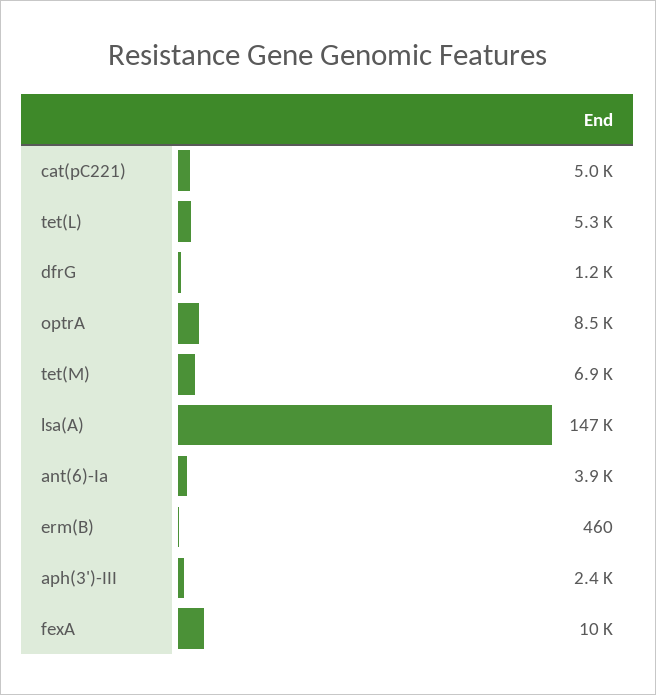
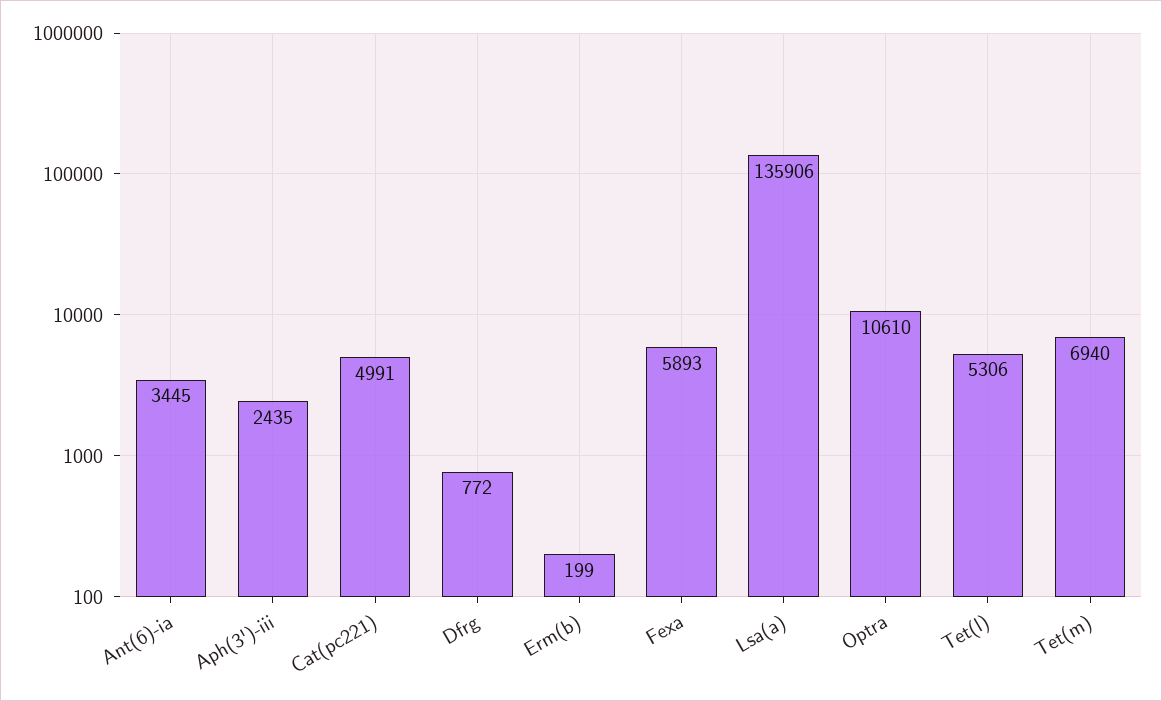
dfrG: 1200 -> 772
optrA: 8500 -> 10610
lsa(A): 147000 -> 135906
ant(6)-Ia: 3900 -> 3445
erm(B): 460 -> 199
fexA: 10000 -> 5893

